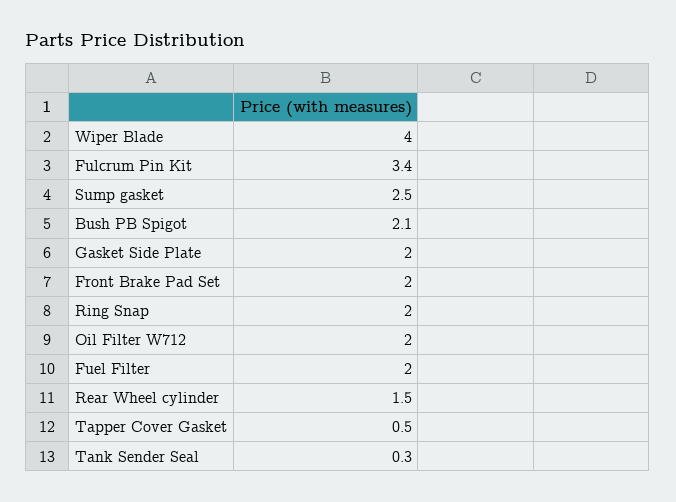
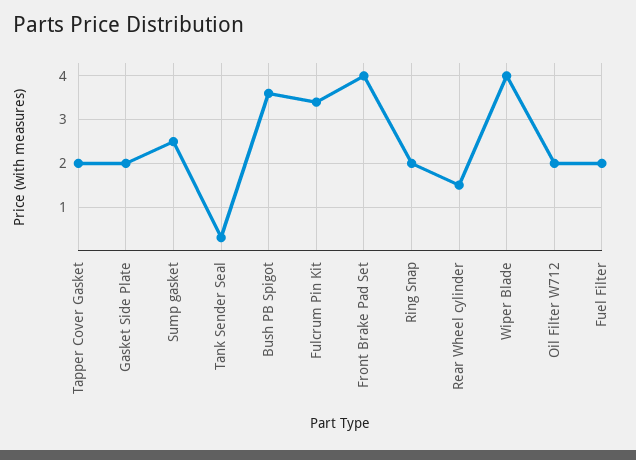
Bush PB Spigot: 2.1 -> 3.5
Front Brake Pad Set: 2 -> 4
Tapper Cover Gasket: 0.5 -> 2

